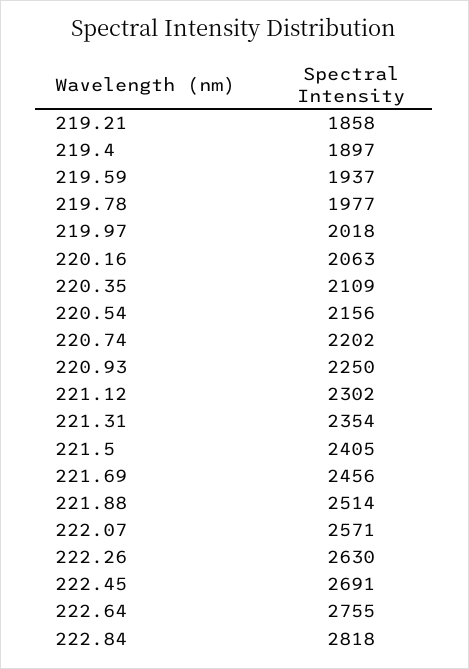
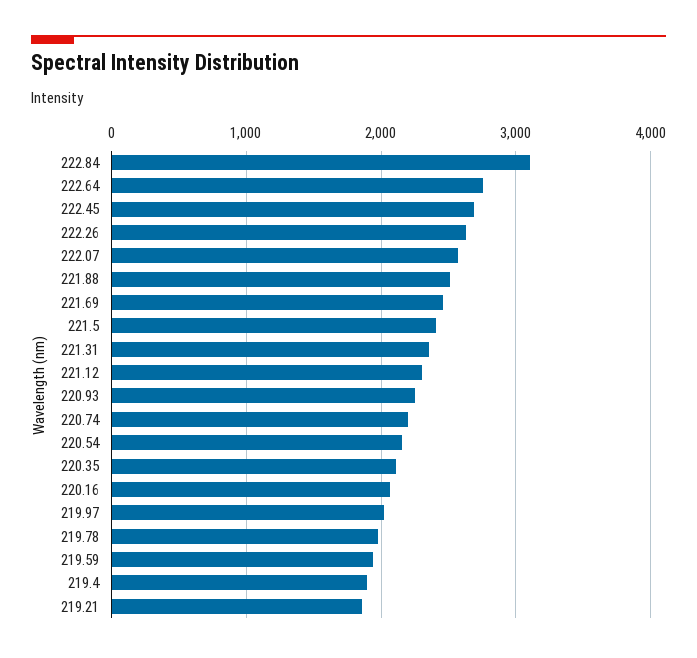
222.84: 2818 -> 3100

